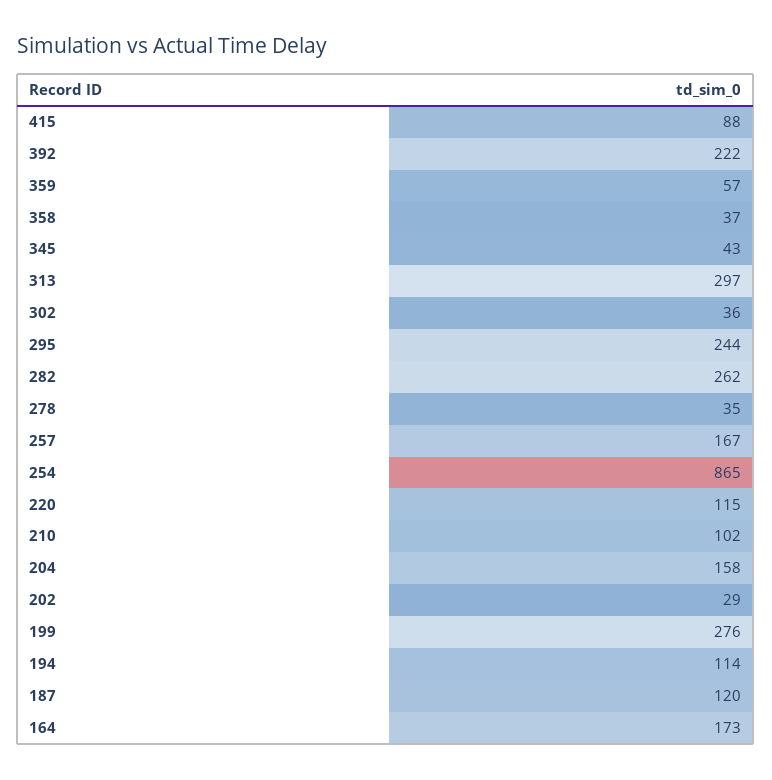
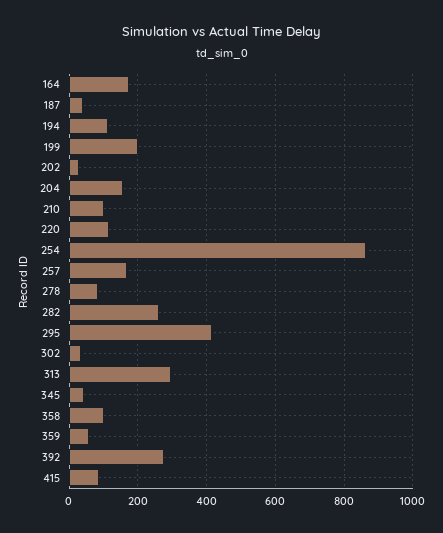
392: 222 -> 280
358: 37 -> 100
295: 244 -> 420
278: 35 -> 80
199: 276 -> 200
187: 120 -> 40

